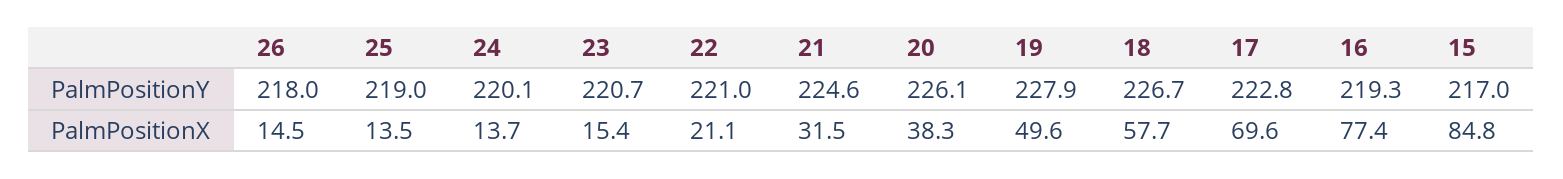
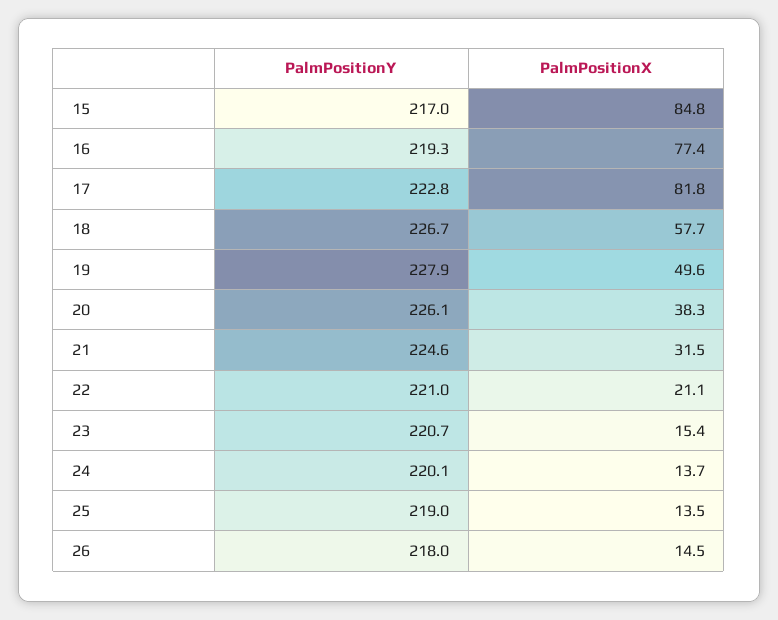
17, PalmPositionX: 69.6 -> 81.8

